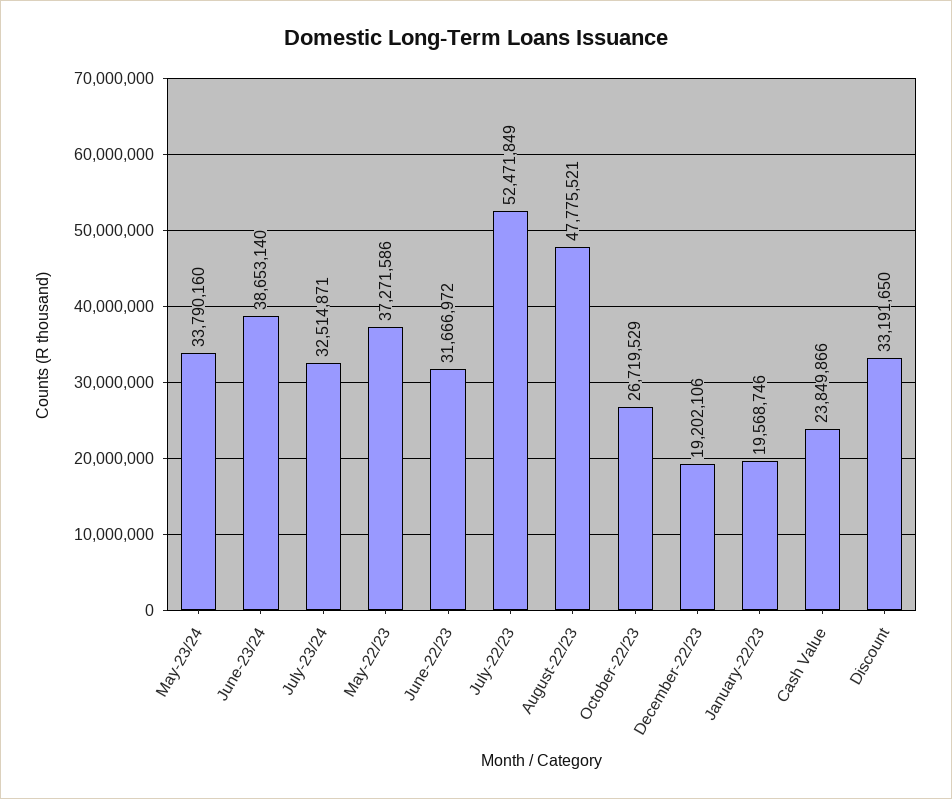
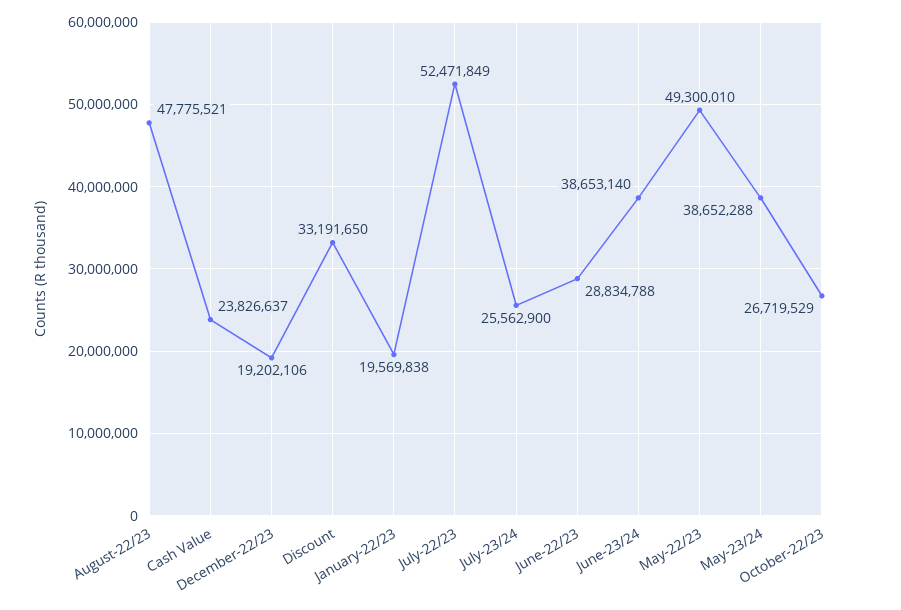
May-23/24: 33790160 -> 38652288
July-23/24: 32514871 -> 25562900
May-22/23: 37271586 -> 49300010
June-22/23: 31666972 -> 28834788
January-22/23: 19568746 -> 19569838
Cash Value: 23849866 -> 23826637

